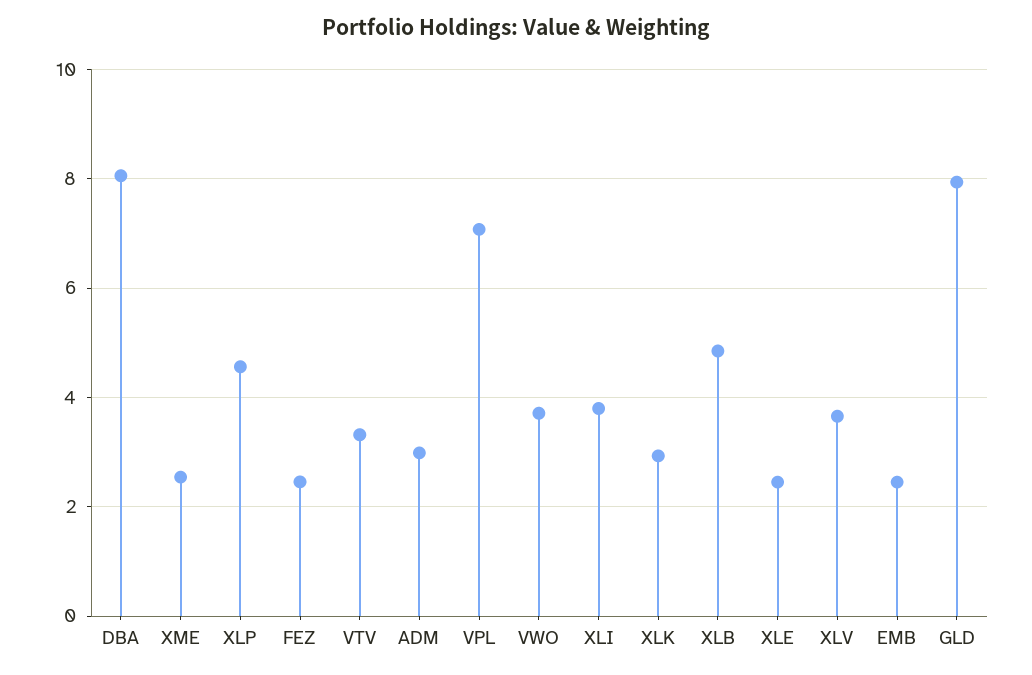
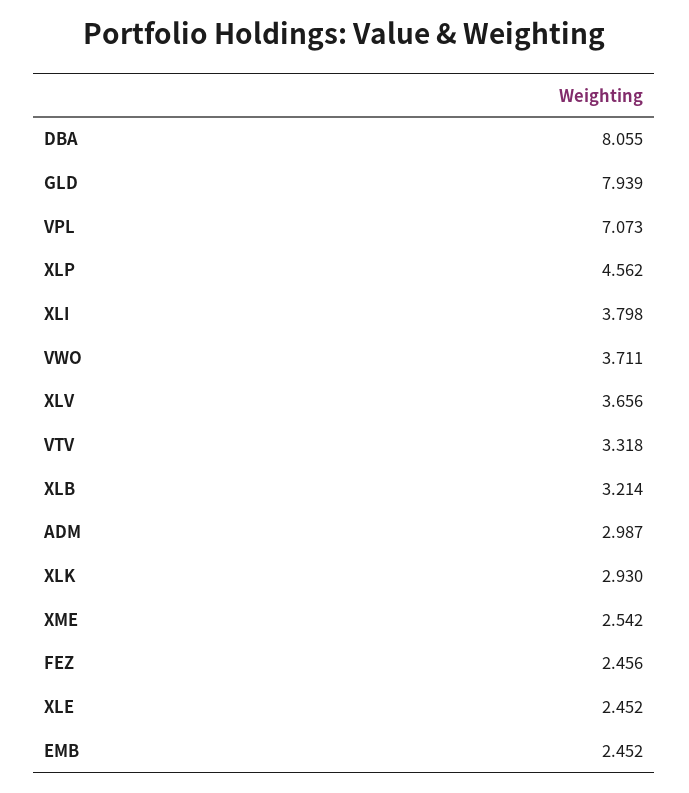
XLB: 4.8 -> 3.214

